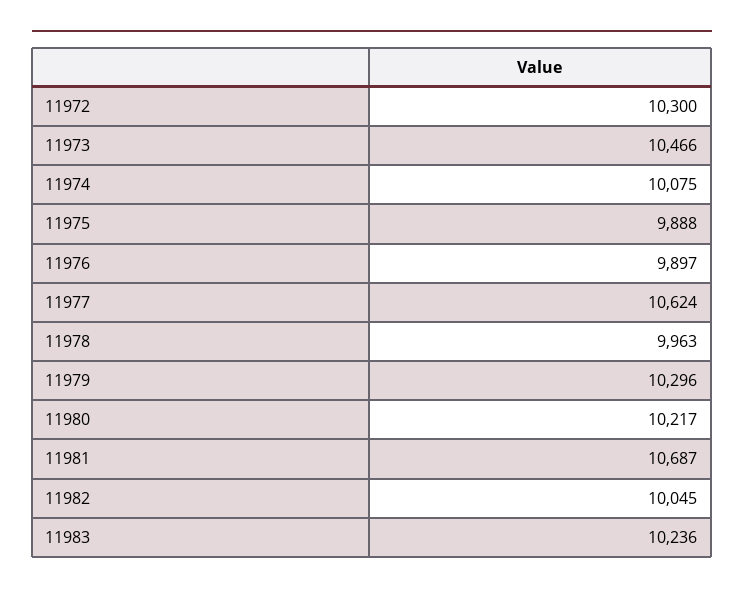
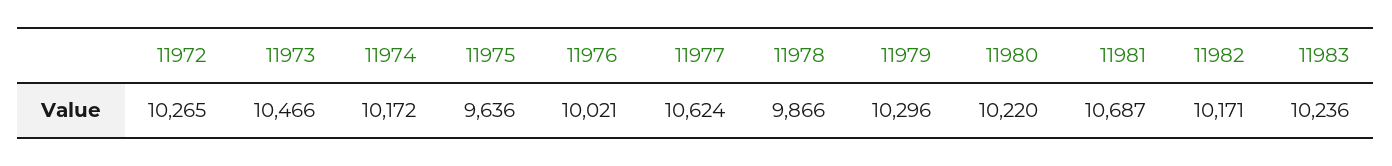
11972: 10300 -> 10265
11974: 10075 -> 10172
11975: 9888 -> 9636
11976: 9897 -> 10021
11978: 9963 -> 9866
11980: 10217 -> 10220
11982: 10045 -> 10171

